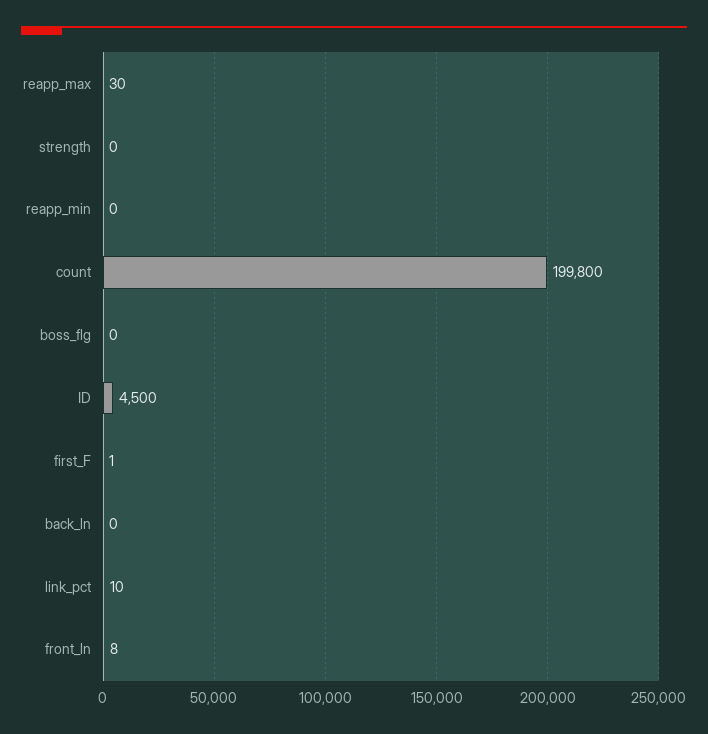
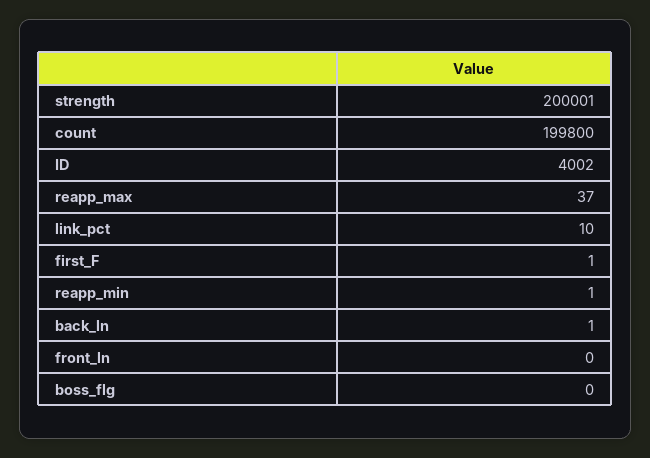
reapp_max: 30 -> 37
strength: 0 -> 200001
reapp_min: 0 -> 1
ID: 4500 -> 4002
back_ln: 0 -> 1
front_ln: 8 -> 0

